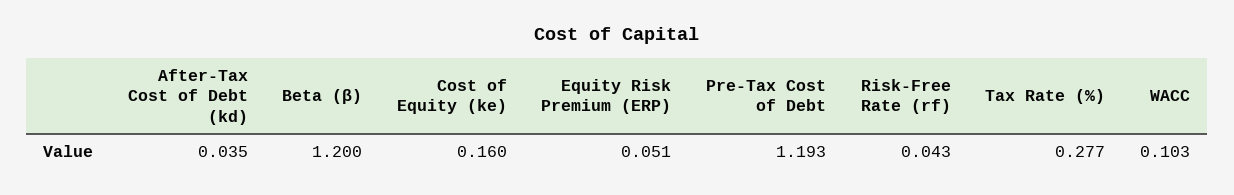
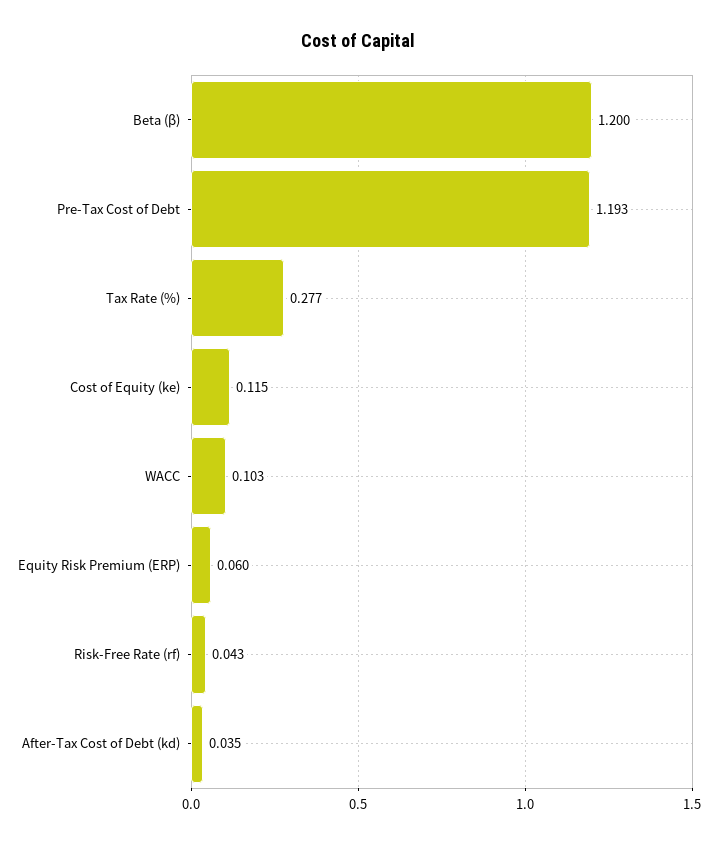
Cost of Equity (ke): 0.16 -> 0.115
Equity Risk Premium (ERP): 0.051 -> 0.06

